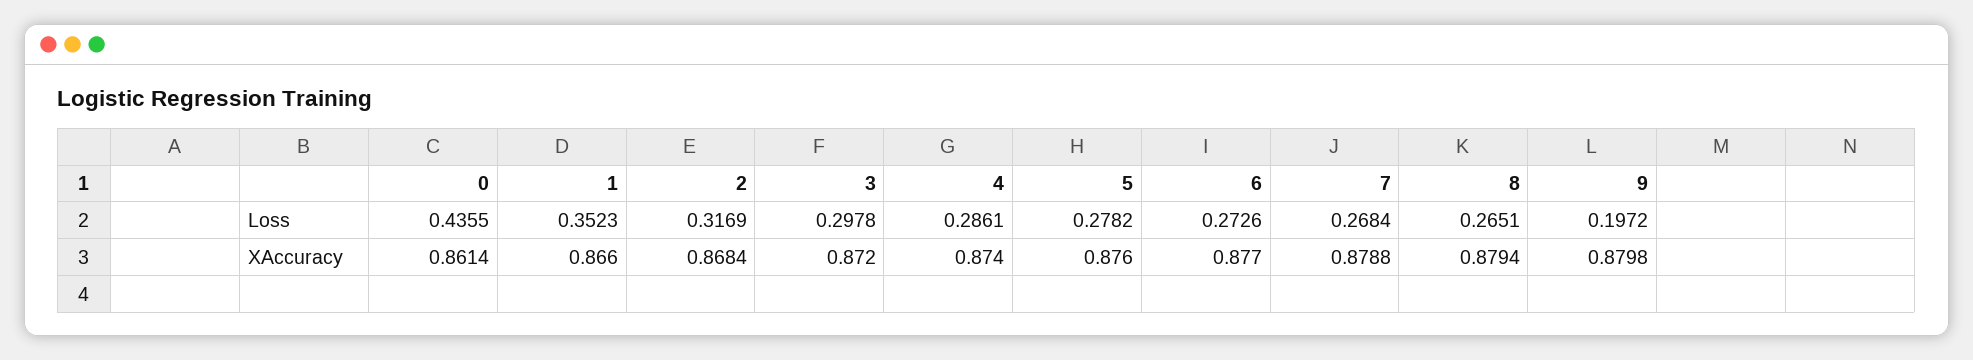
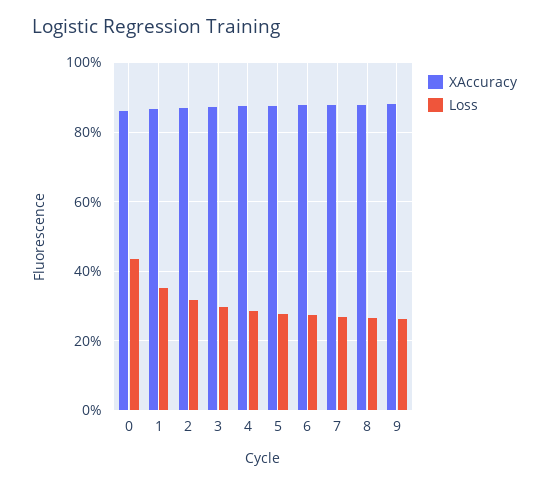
Loss, 9: 0.1972 -> 0.26

